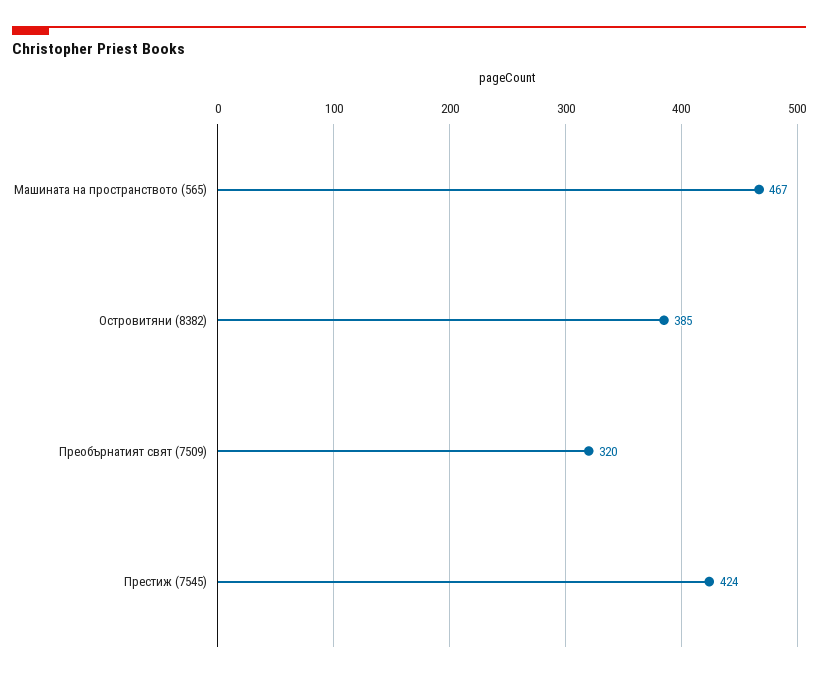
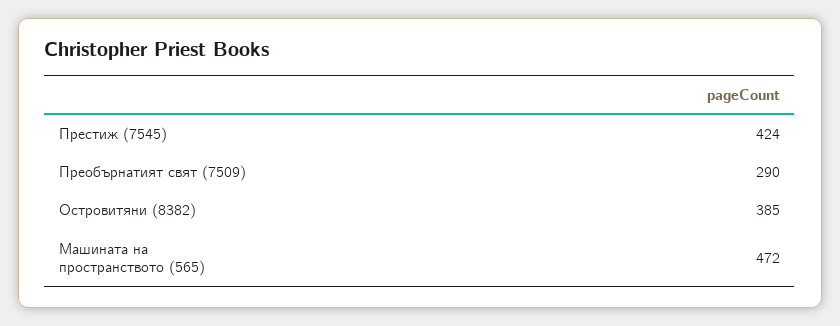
Машината на пространството (565): 467 -> 472
Преобърнатият свят (7509): 320 -> 290

